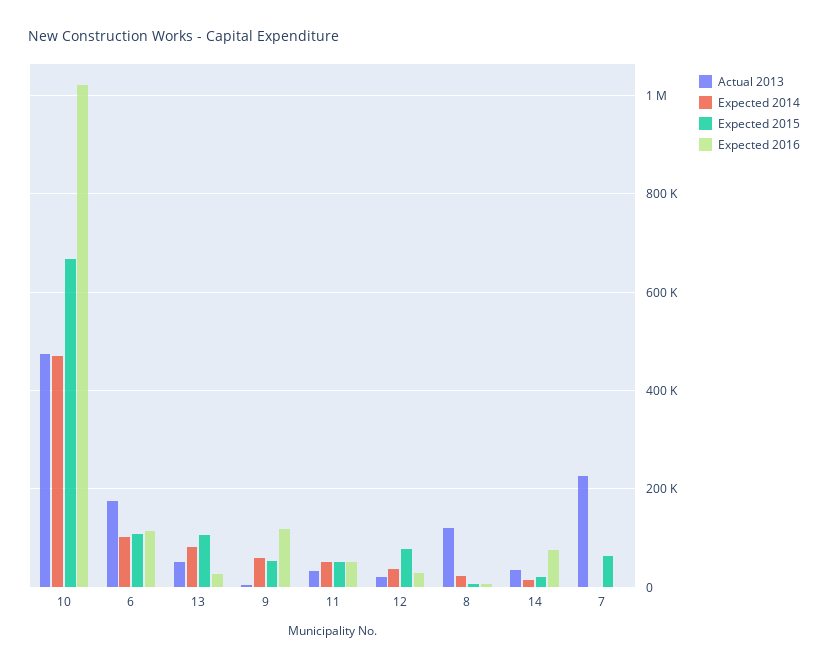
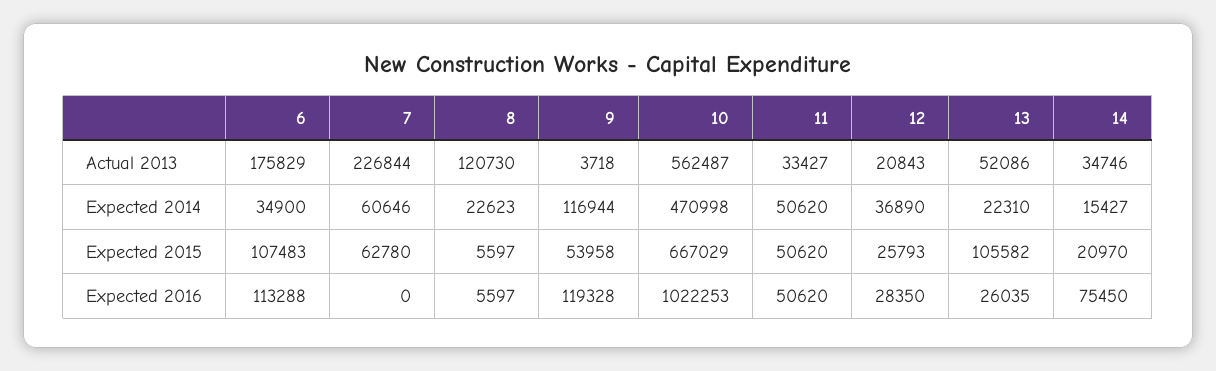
Actual 2013, 10: 480000 -> 562487
Expected 2014, 6: 100000 -> 34900
Expected 2014, 13: 80000 -> 22310
Expected 2014, 9: 60000 -> 116944
Expected 2015, 12: 80000 -> 25793
Expected 2014, 7: 0 -> 60646

